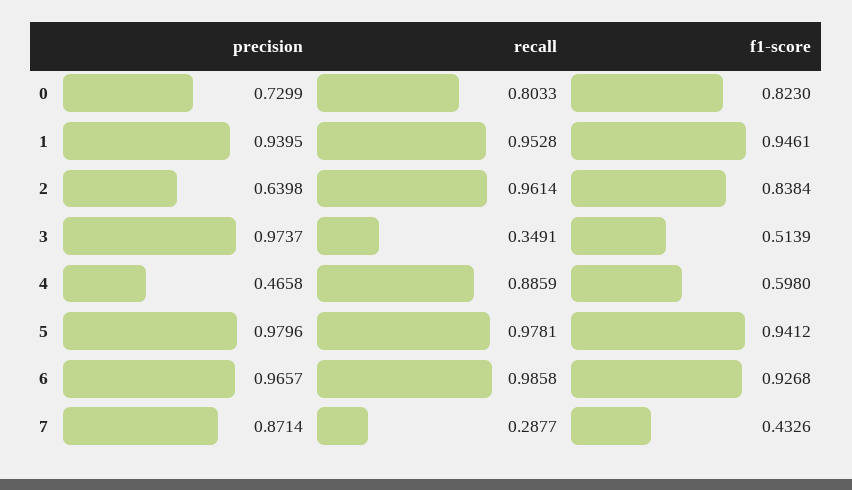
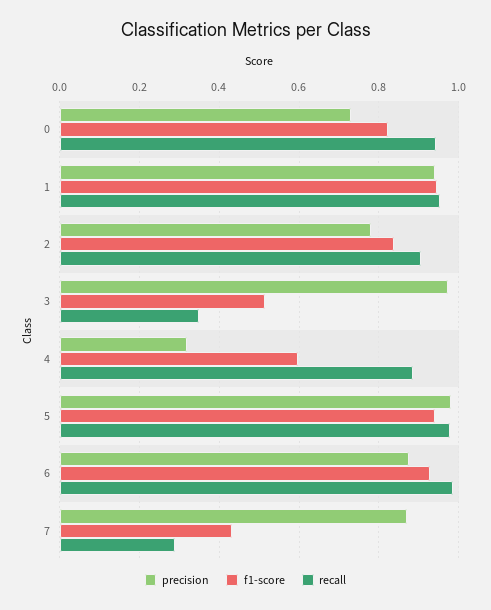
recall, 0: 0.8033 -> 0.94
precision, 2: 0.6398 -> 0.78
recall, 2: 0.9614 -> 0.9
precision, 4: 0.4658 -> 0.32
precision, 6: 0.9657 -> 0.88

